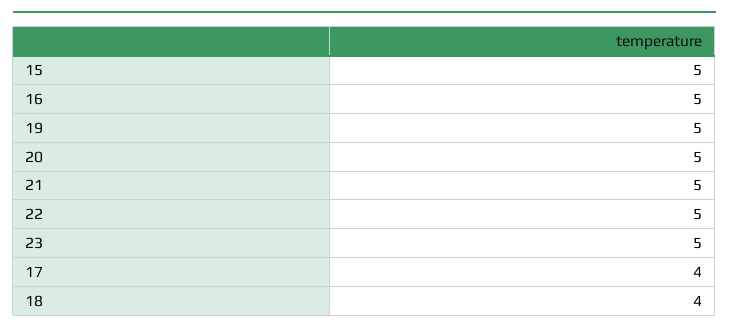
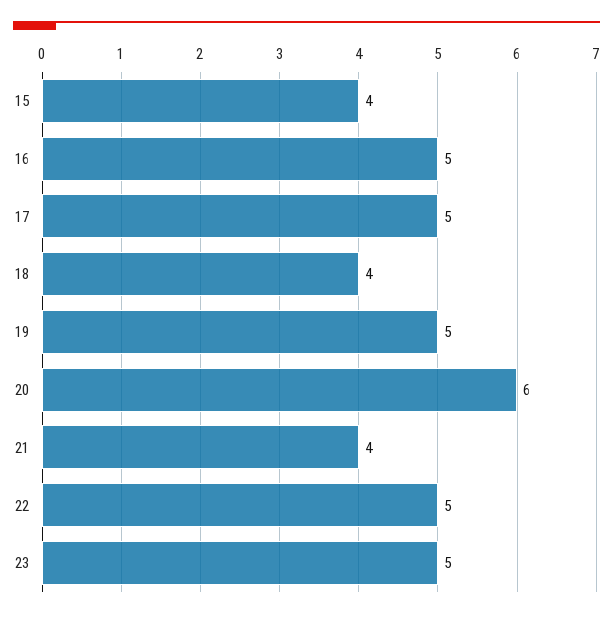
15: 5 -> 4
20: 5 -> 6
21: 5 -> 4
17: 4 -> 5

